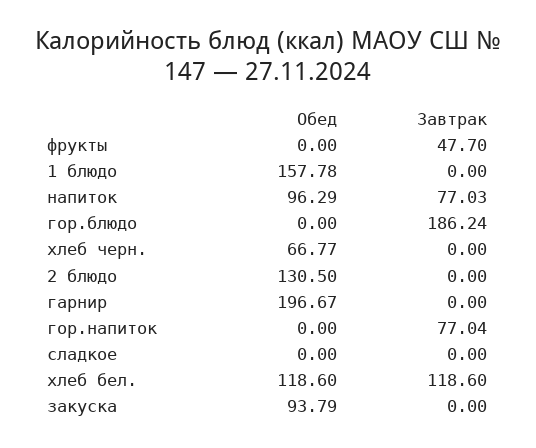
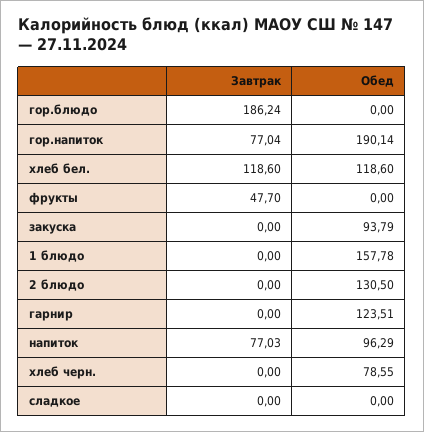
Обед, хлеб черн.: 66.77 -> 78.55
Обед, гарнир: 196.67 -> 123.51
Обед, гор.напиток: 0 -> 190.14

